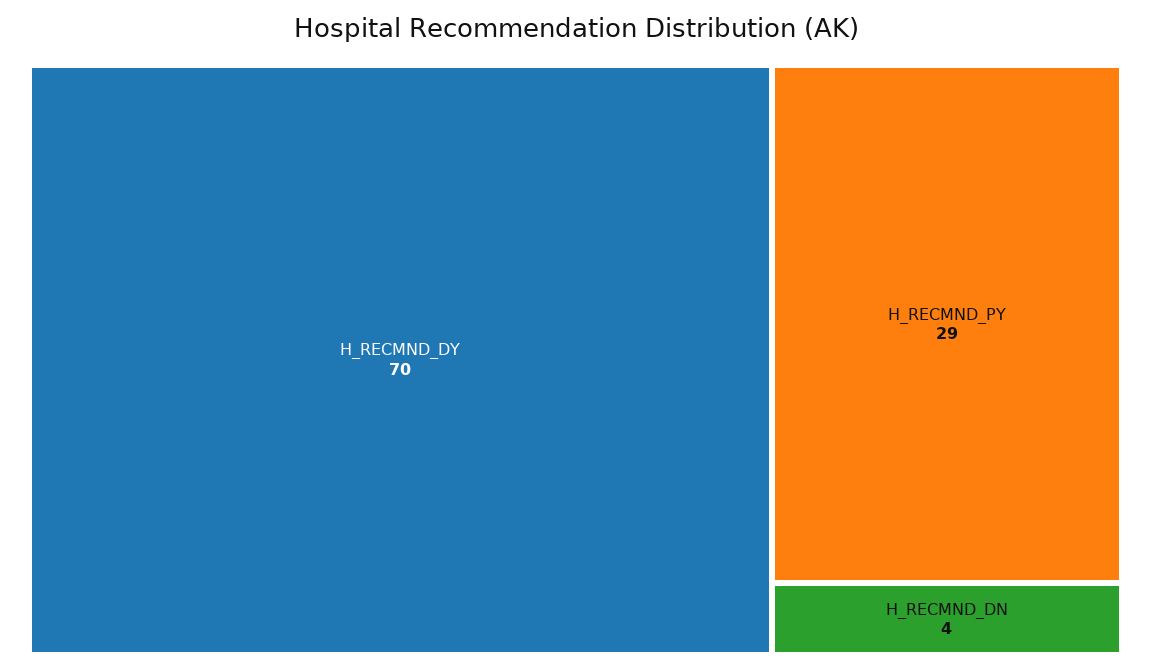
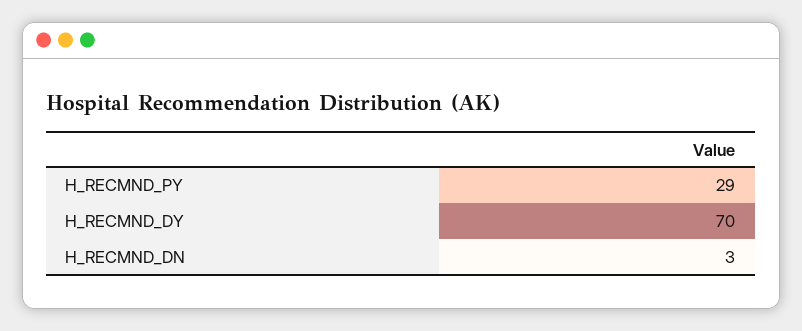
H_RECMND_DN: 4 -> 3

